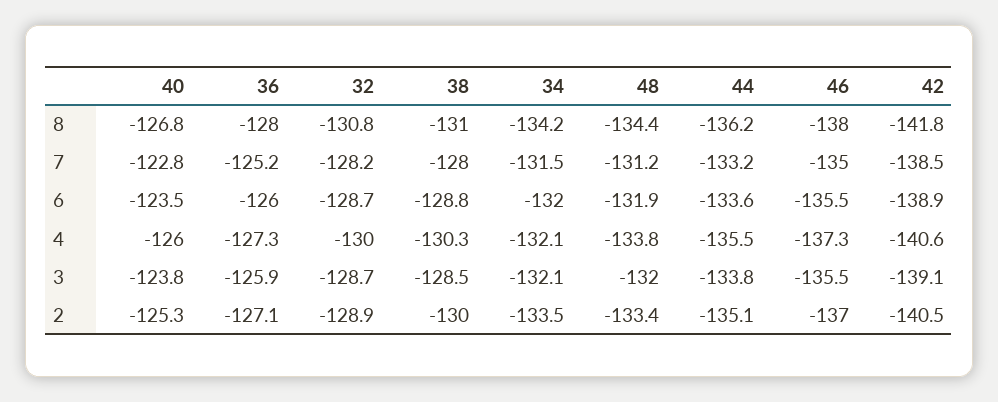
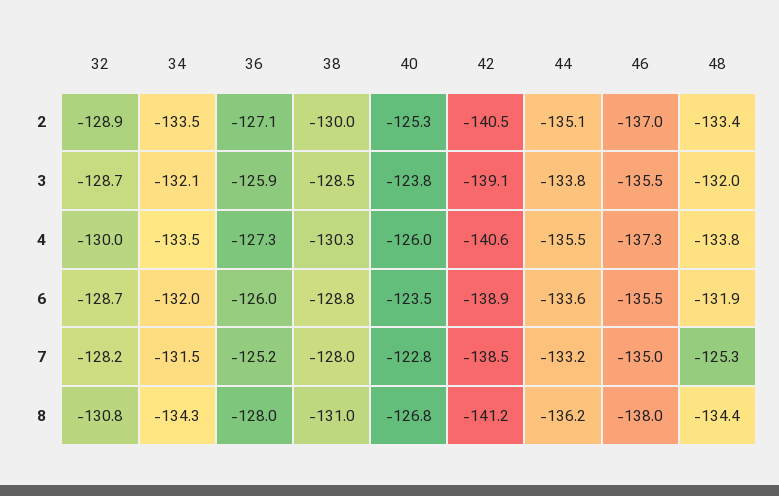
34, 8: -134.2 -> -134.3
42, 8: -141.8 -> -141.2
48, 7: -131.2 -> -125.3
34, 4: -132.1 -> -133.5

